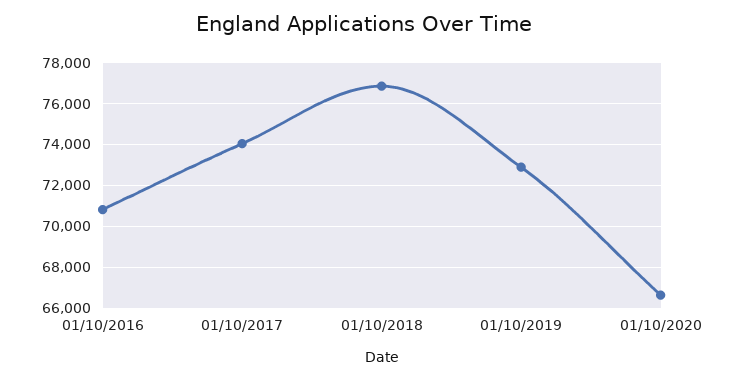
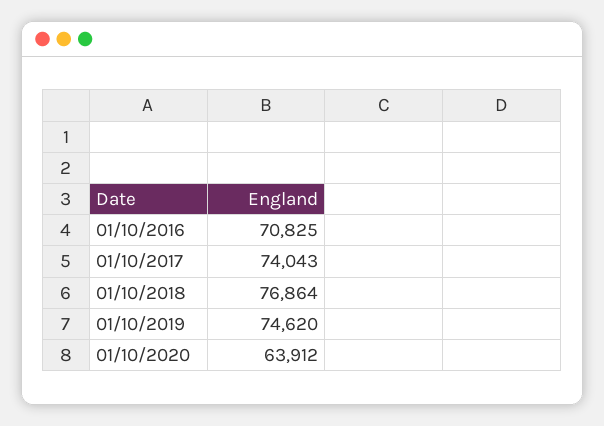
01/10/2019: 73000 -> 74620
01/10/2020: 66500 -> 63912

